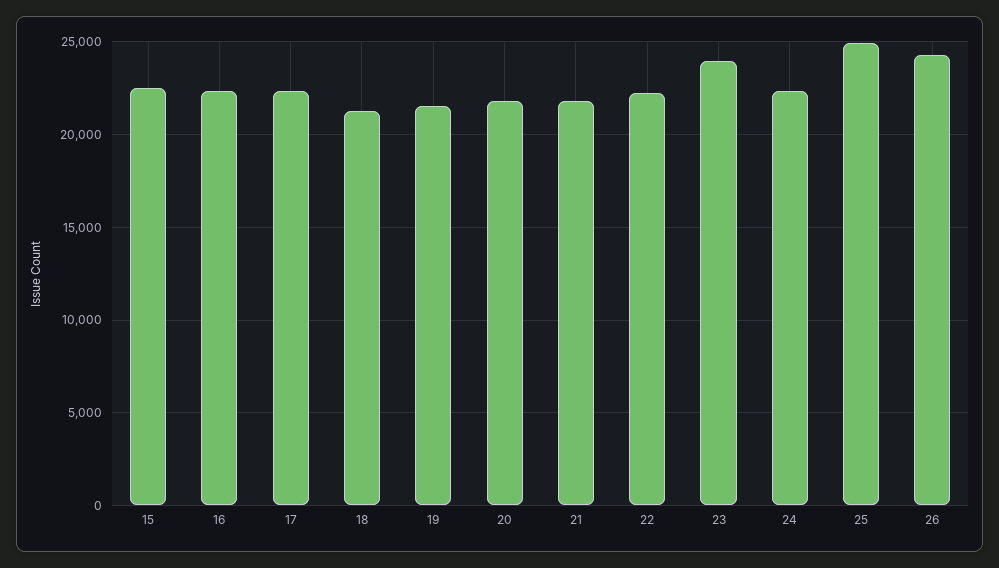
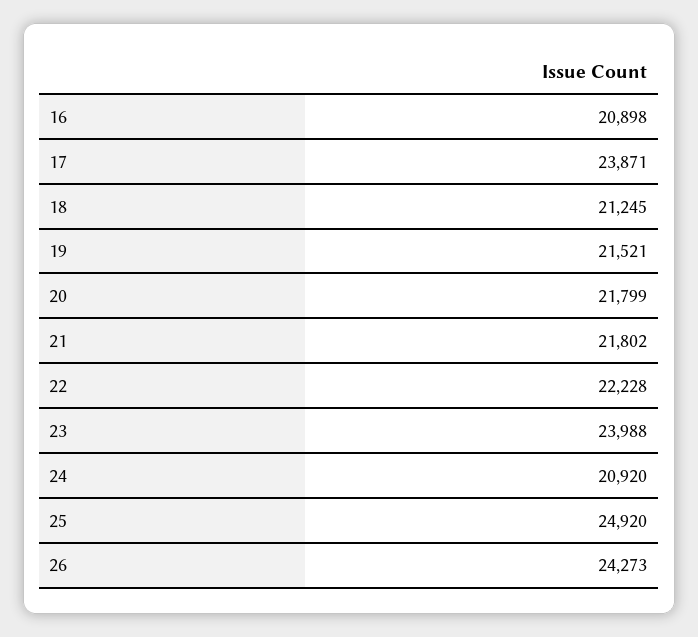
15: 22500 -> none
16: 22500 -> 20898
17: 22500 -> 23871
24: 22500 -> 20920

